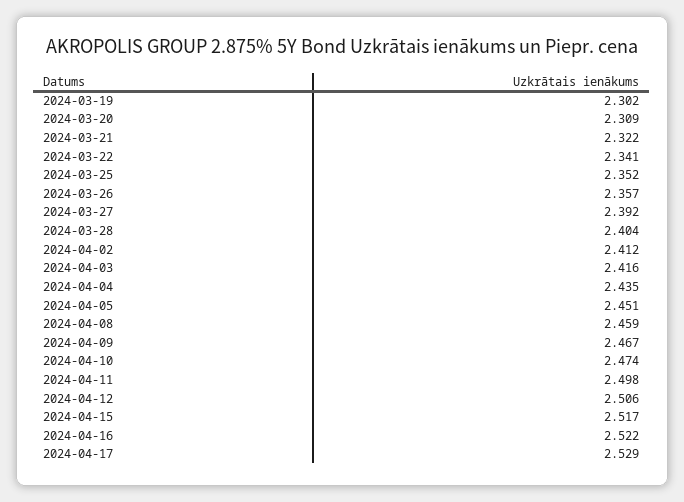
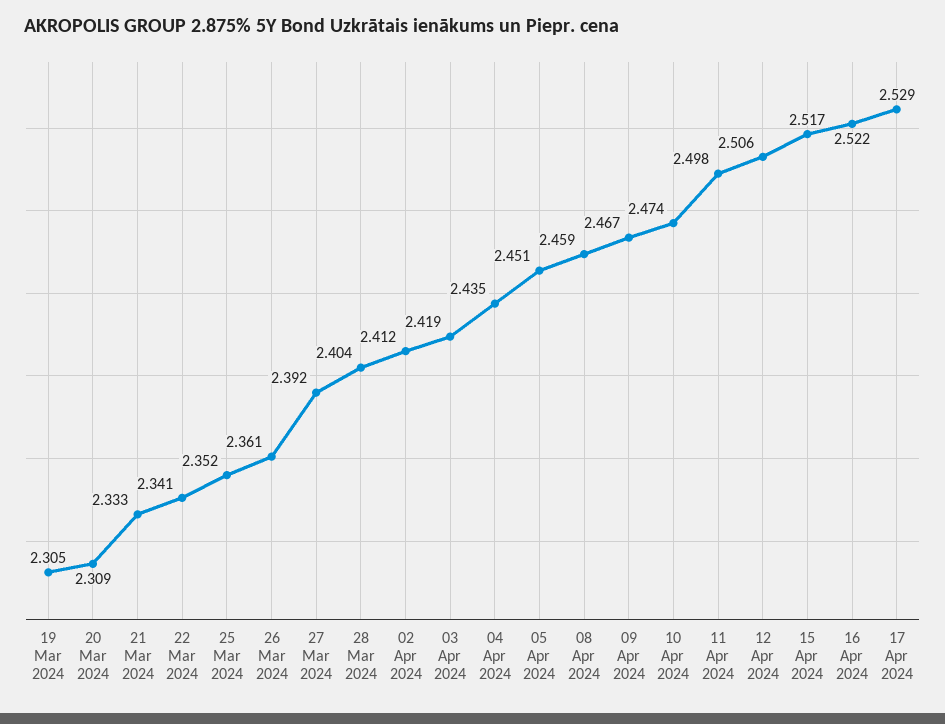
2024-03-19: 2.302 -> 2.305
2024-03-21: 2.322 -> 2.333
2024-03-26: 2.357 -> 2.361
2024-04-03: 2.416 -> 2.419

